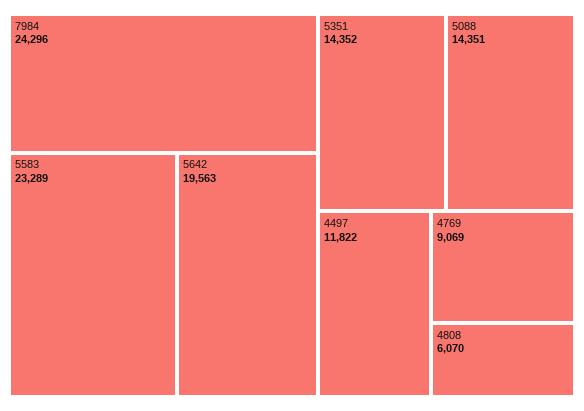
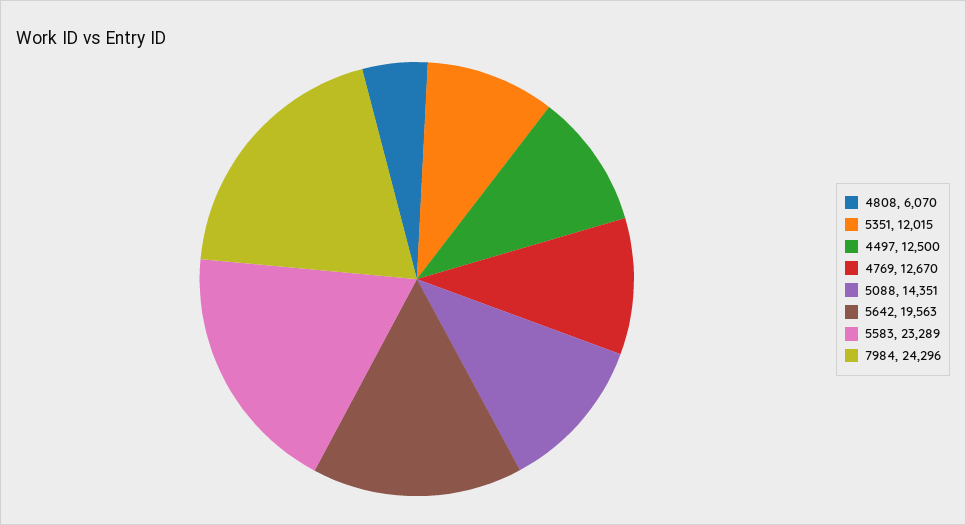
5351: 14352 -> 12015
4497: 11822 -> 12500
4769: 9069 -> 12670

